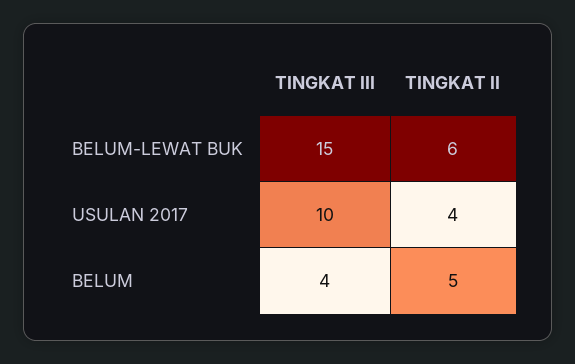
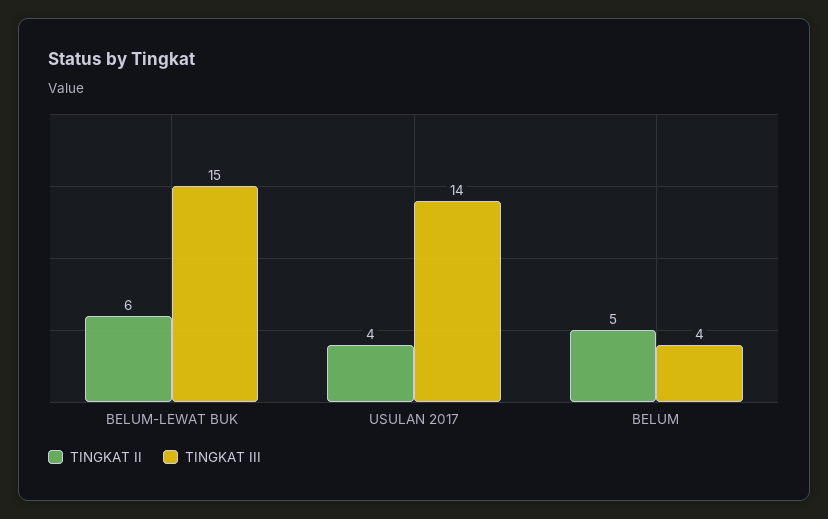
TINGKAT III, USULAN 2017: 10 -> 14

